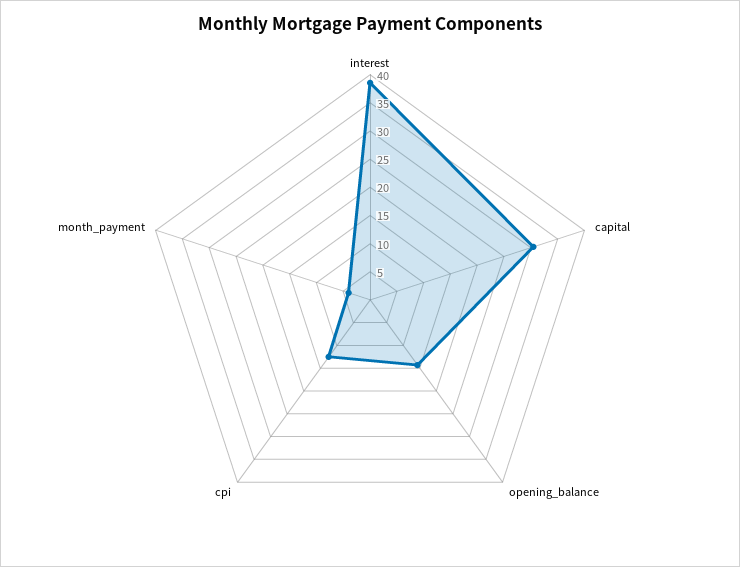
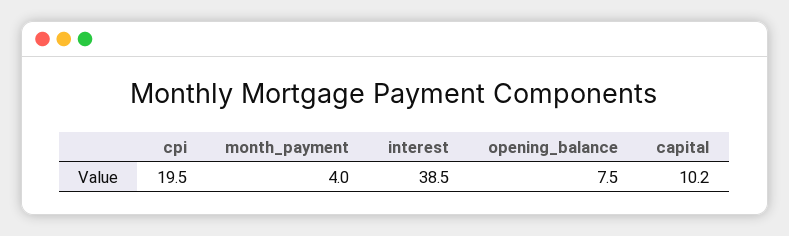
capital: 30 -> 10.2
opening_balance: 15 -> 7.5
cpi: 12.5 -> 19.5

